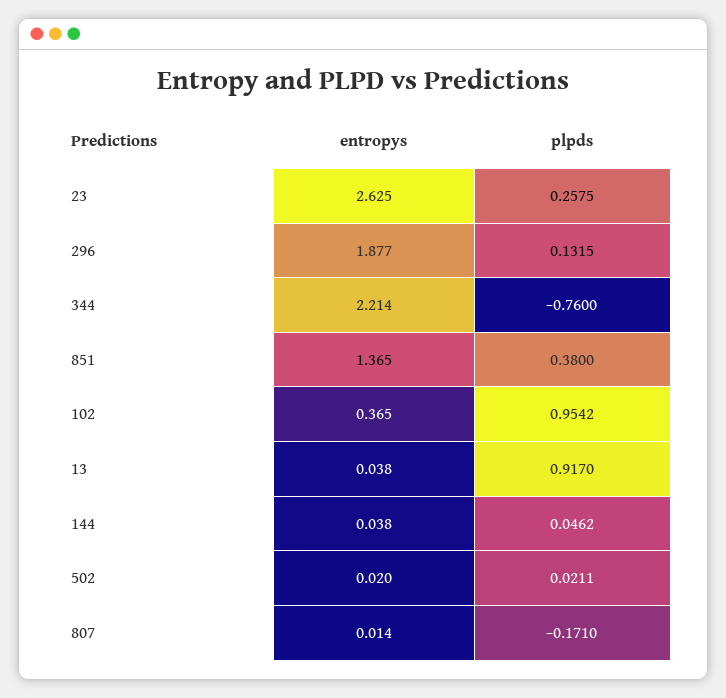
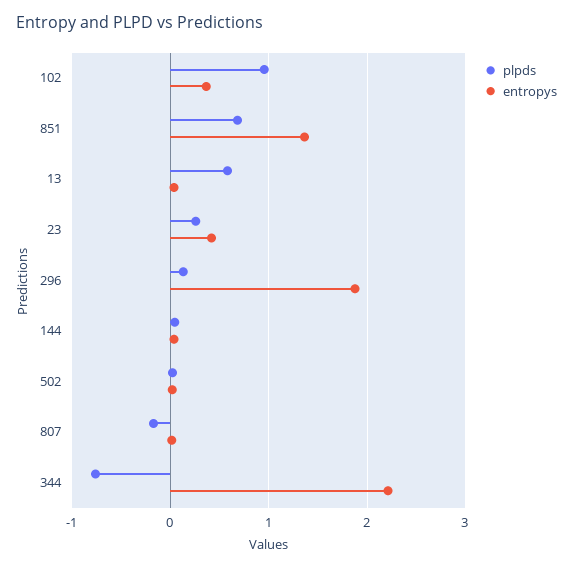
entropys, 23: 2.625 -> 0.4
plpds, 851: 0.38 -> 0.7
plpds, 13: 0.917 -> 0.6

